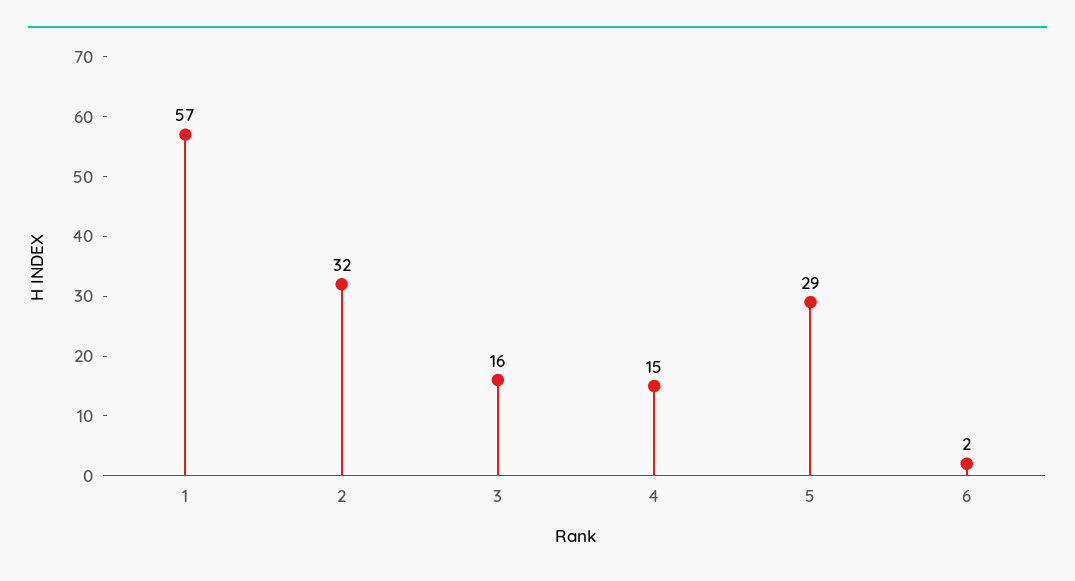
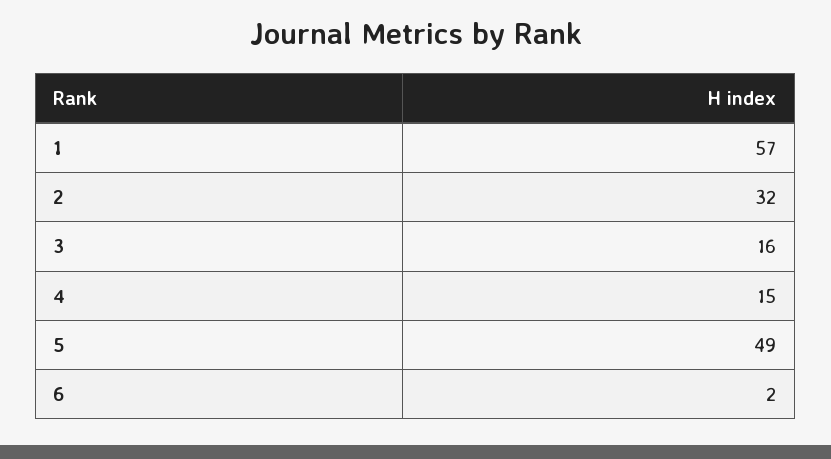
5: 29 -> 49

